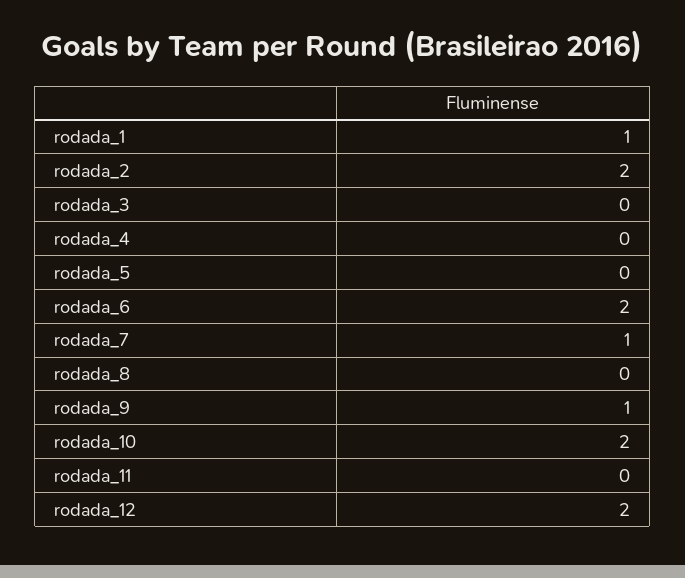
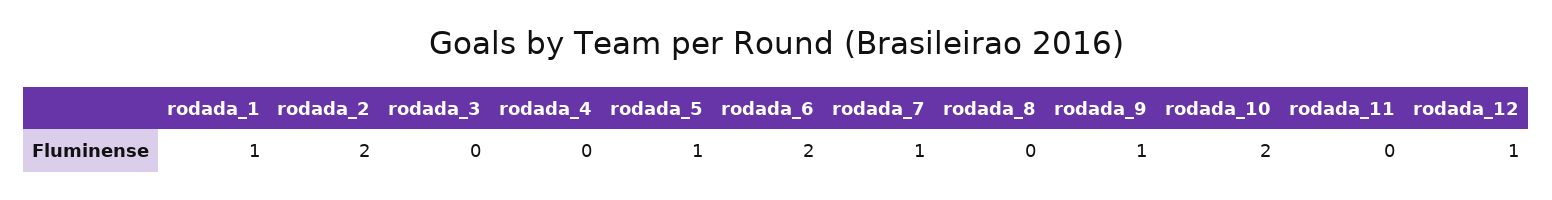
rodada_5: 0 -> 1
rodada_12: 2 -> 1

